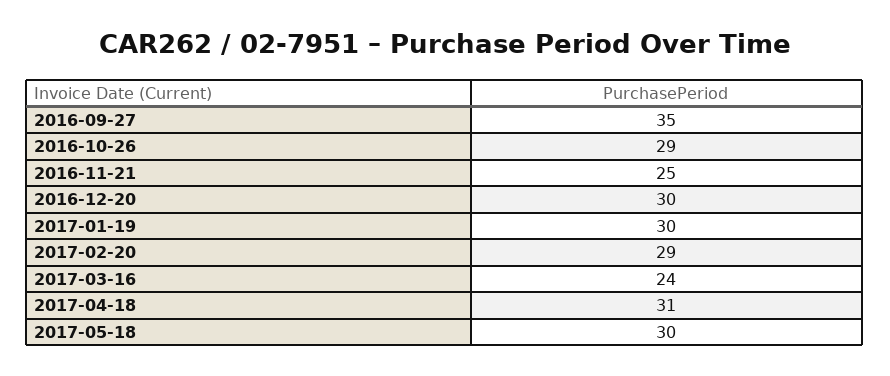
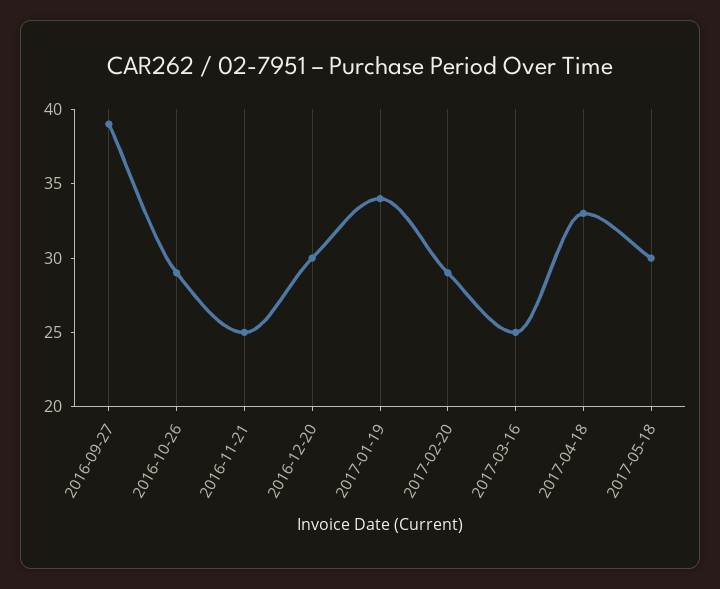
2016-09-27: 35 -> 39
2017-01-19: 30 -> 34
2017-03-16: 24 -> 25
2017-04-18: 31 -> 33

